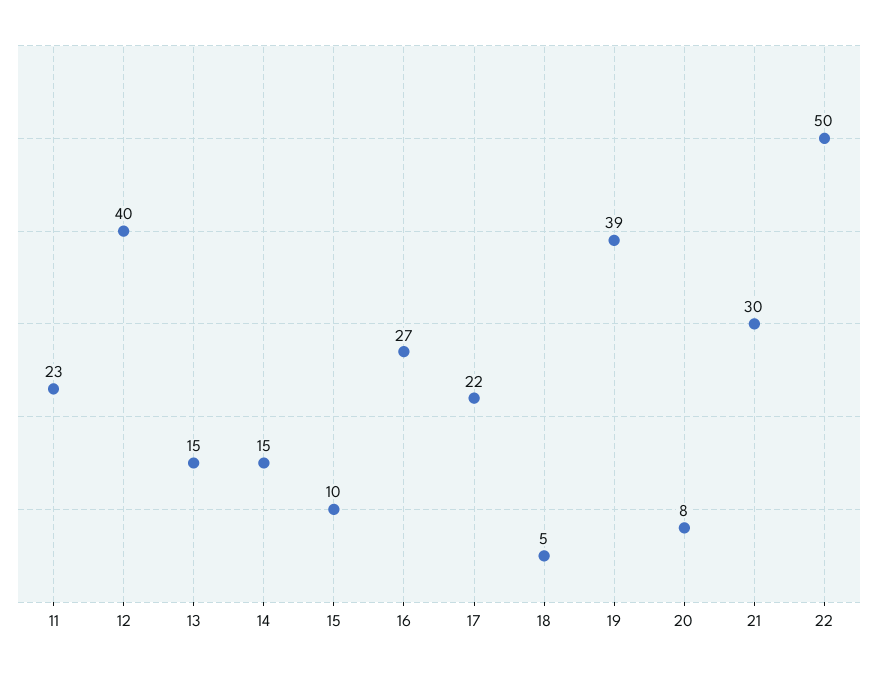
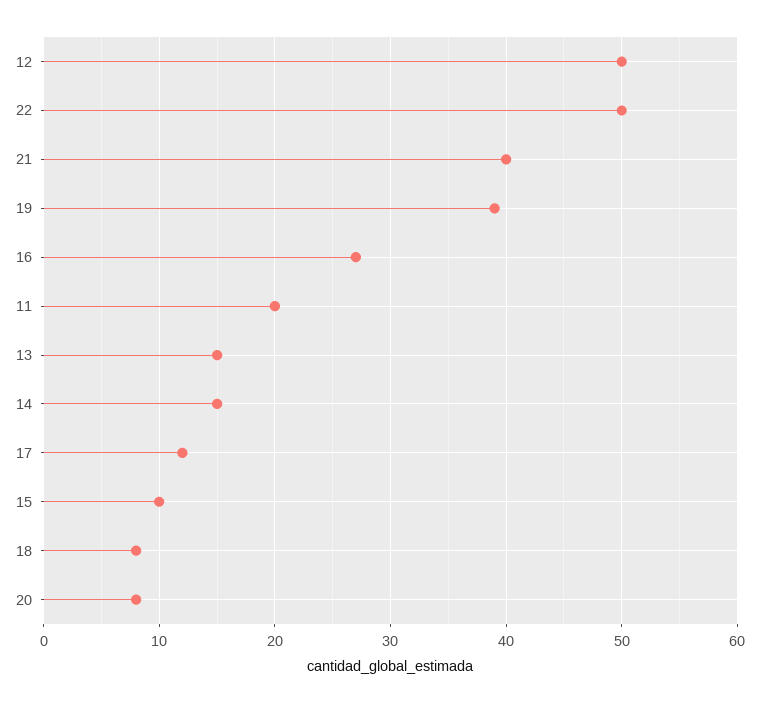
11: 23 -> 20
12: 40 -> 50
17: 22 -> 12
18: 5 -> 8
21: 30 -> 40

